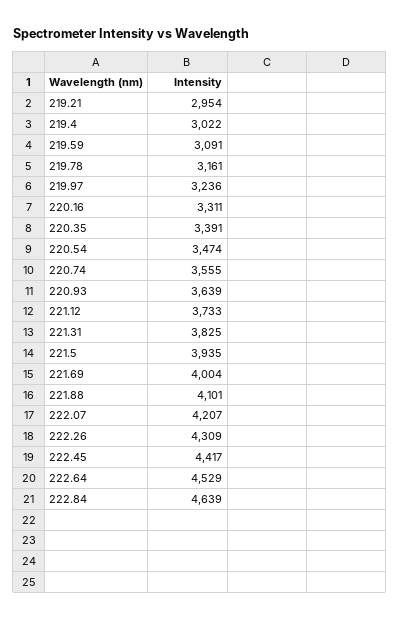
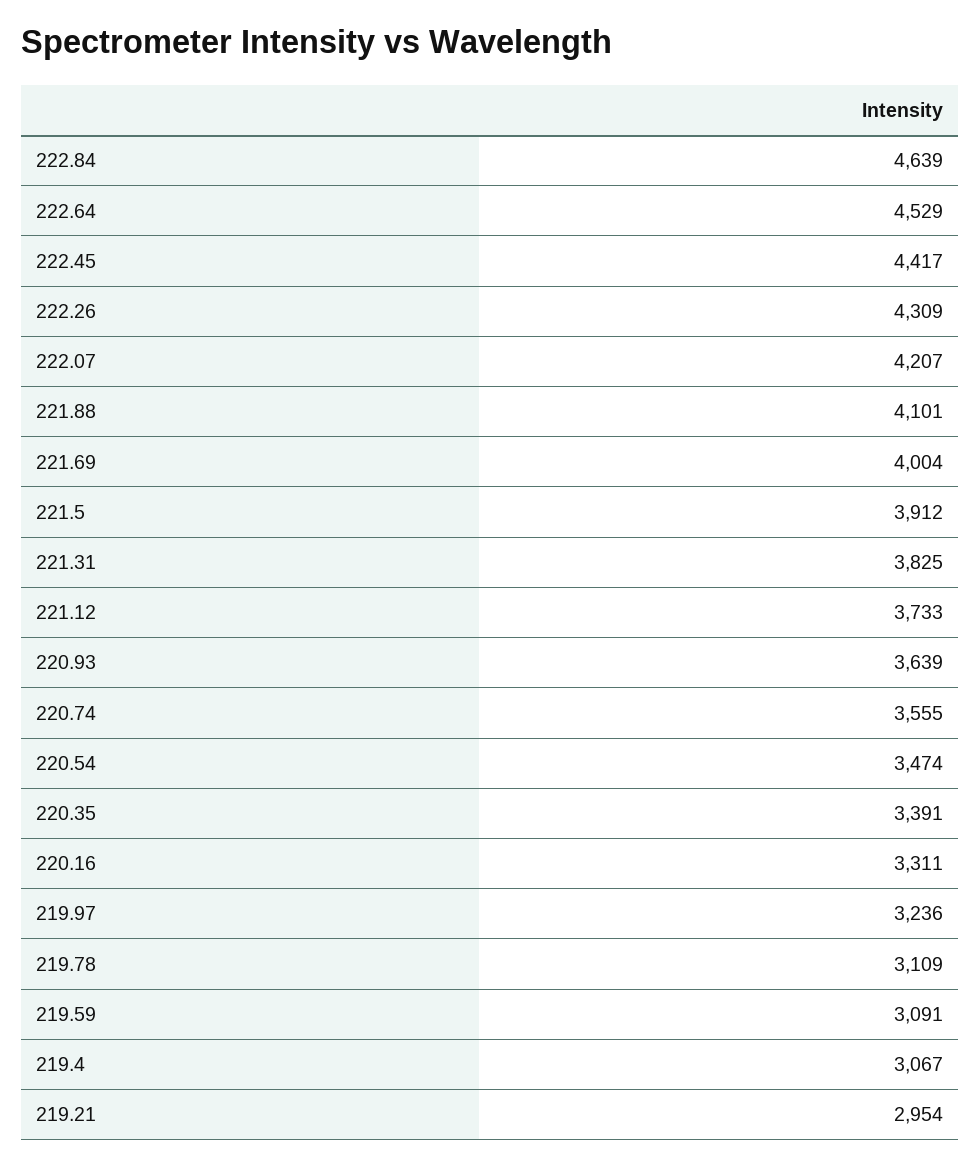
219.4: 3022 -> 3067
219.78: 3161 -> 3109
221.5: 3935 -> 3912

